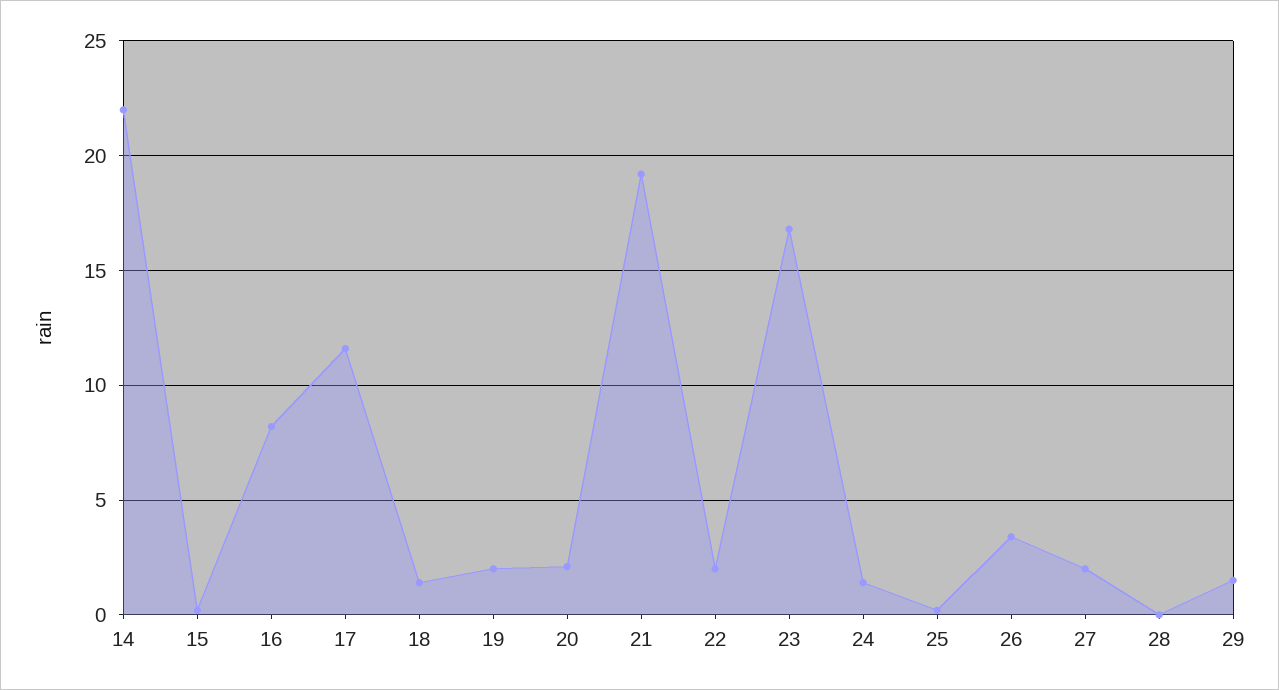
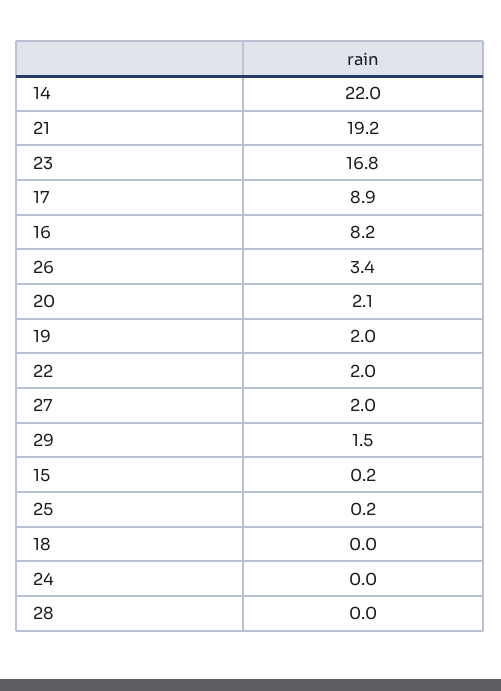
17: 11.5 -> 8.9
18: 1.5 -> 0
24: 1.5 -> 0

